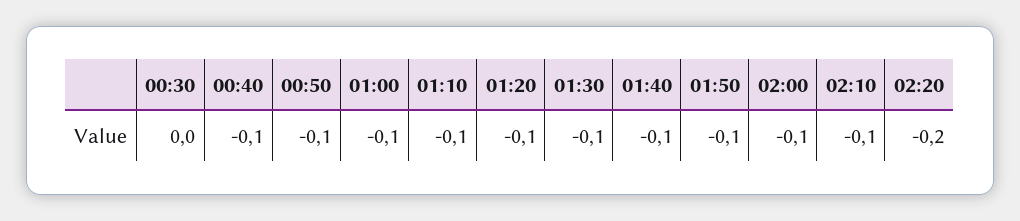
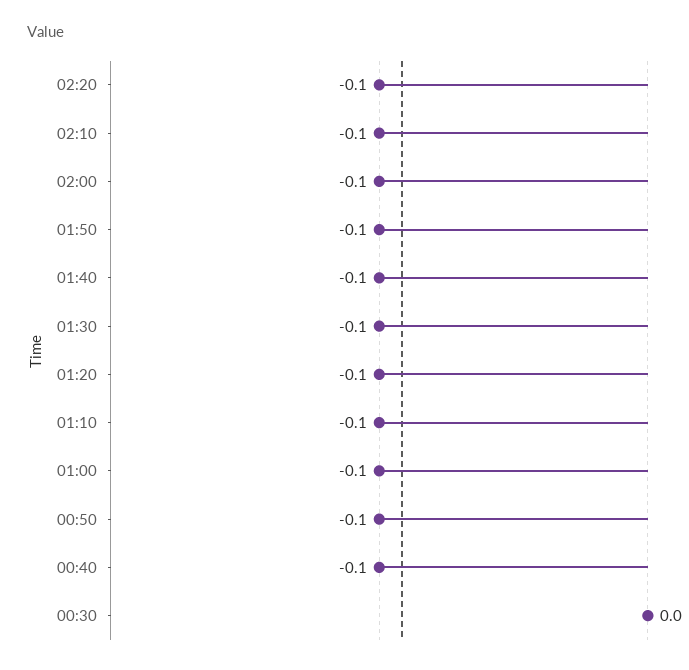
02:20: -0.2 -> -0.1

